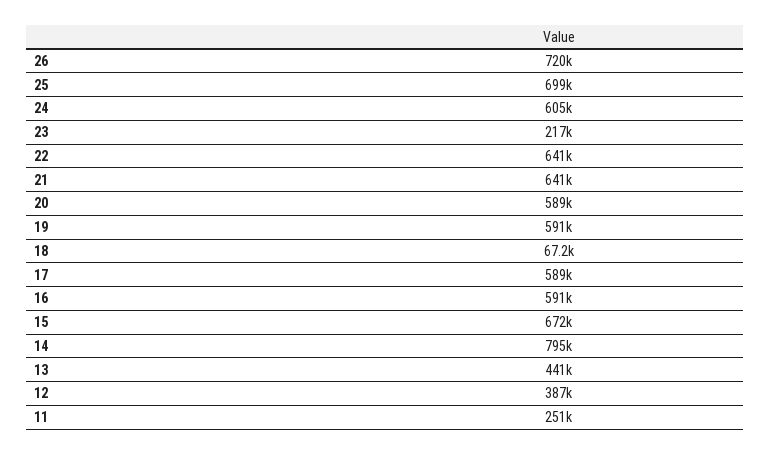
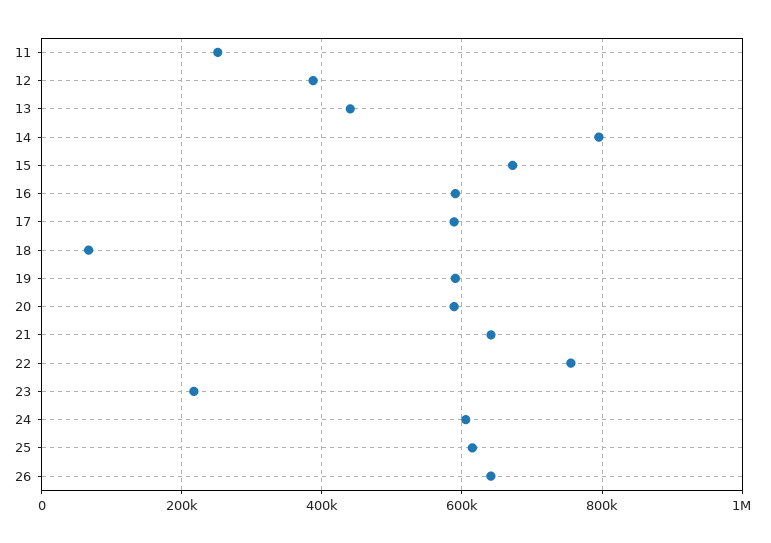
26: 720000 -> 640000
25: 699000 -> 620000
22: 641000 -> 760000

